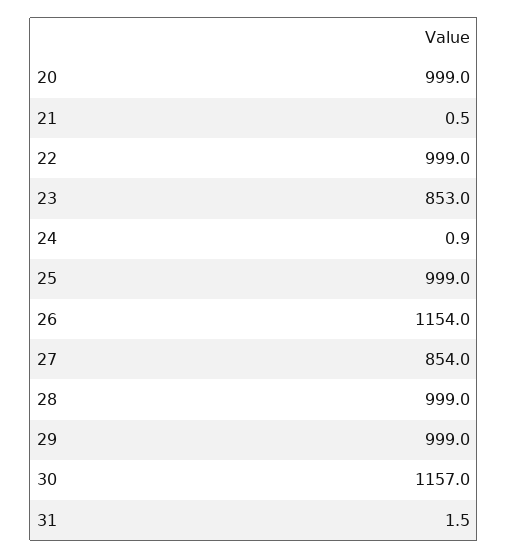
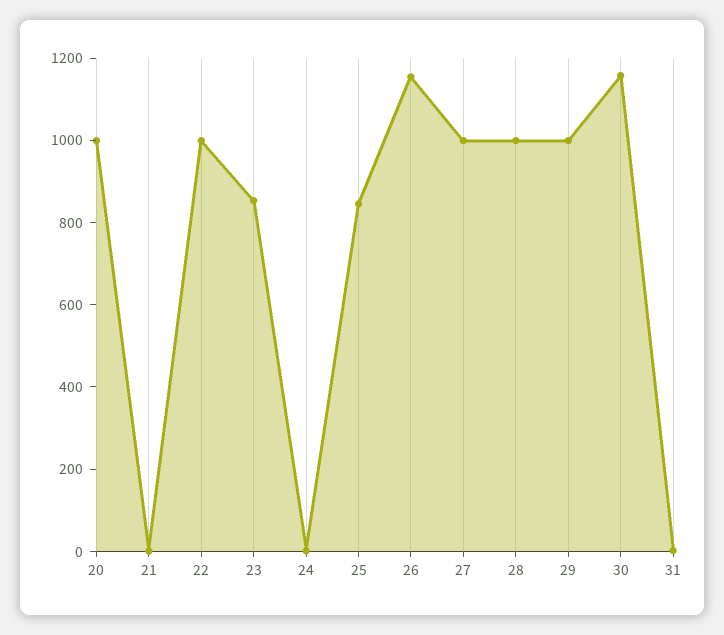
25: 999 -> 850
27: 854 -> 1000

